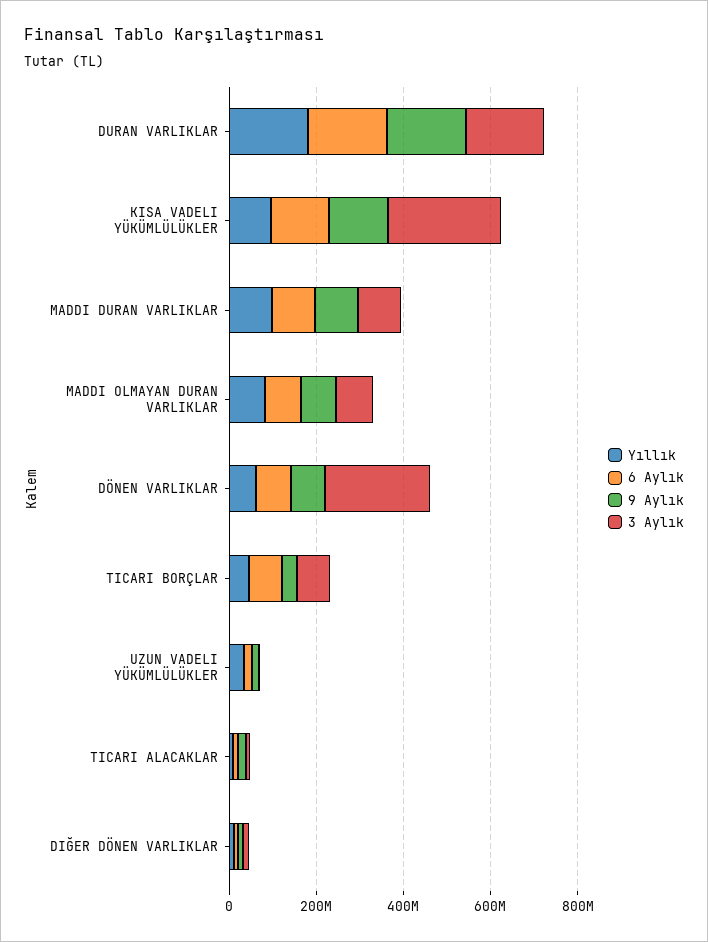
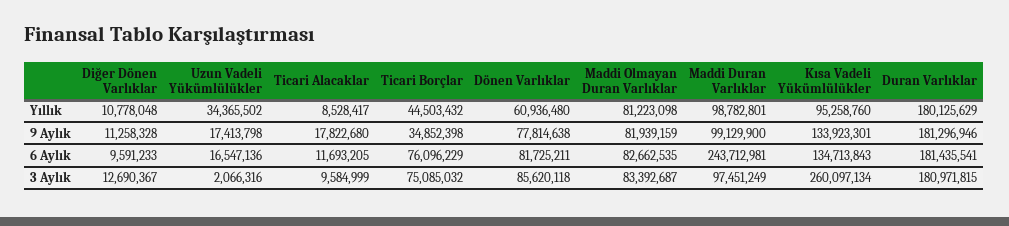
6 Aylık, MADDI DURAN VARLIKLAR: 100000000 -> 243712981
3 Aylık, DÖNEN VARLIKLAR: 250000000 -> 85620118

